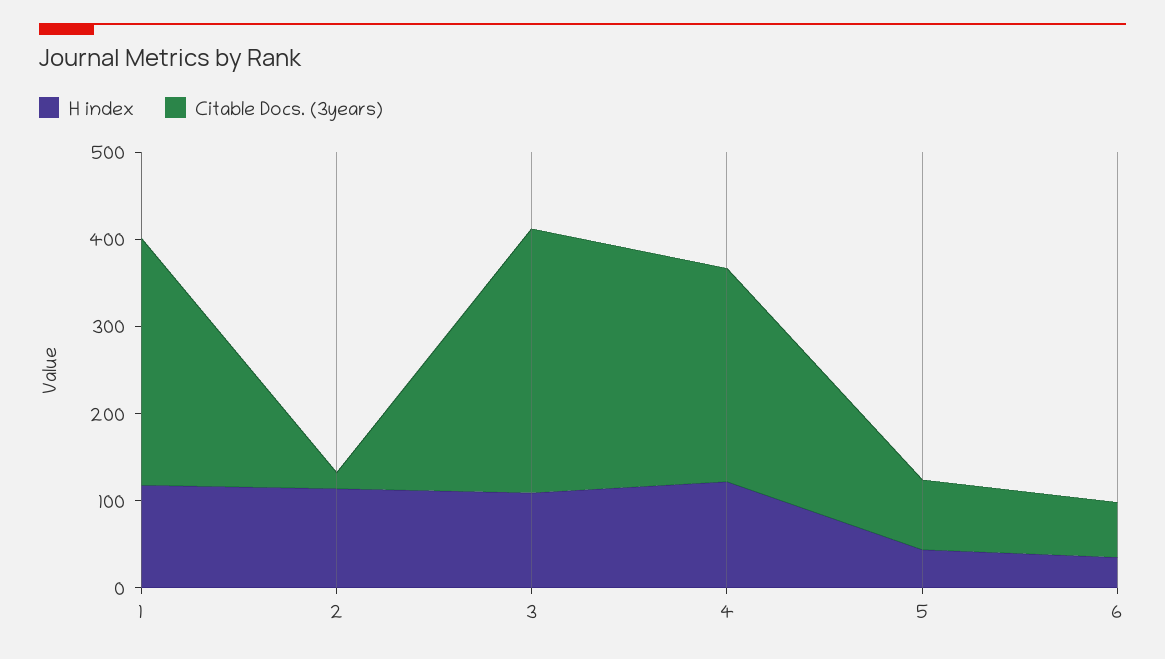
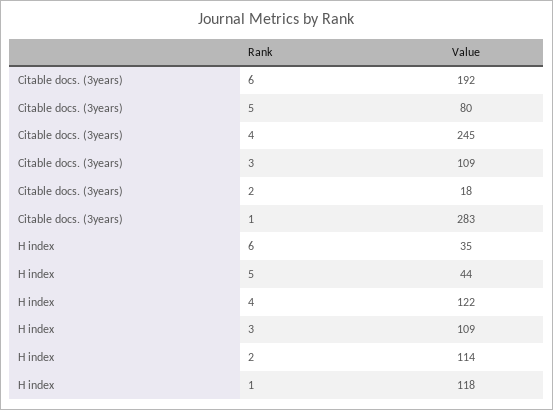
Citable Docs. (3years), 3: 300 -> 109
Citable Docs. (3years), 6: 60 -> 192

